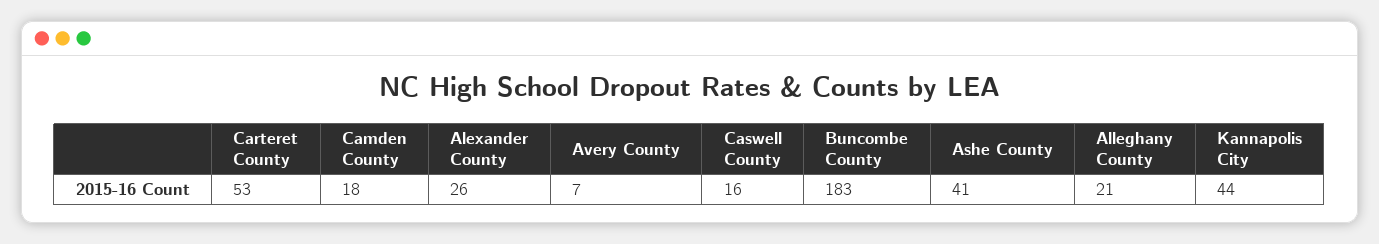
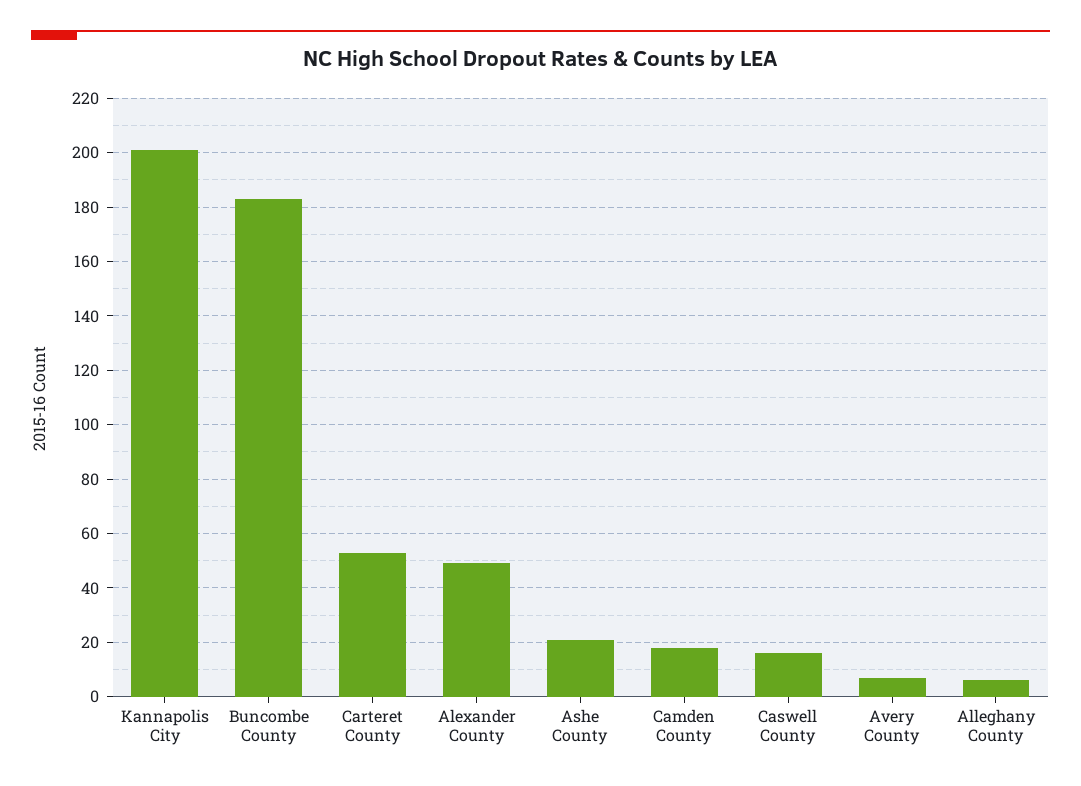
Alexander County: 26 -> 50
Ashe County: 41 -> 20
Alleghany County: 21 -> 5
Kannapolis City: 44 -> 200

